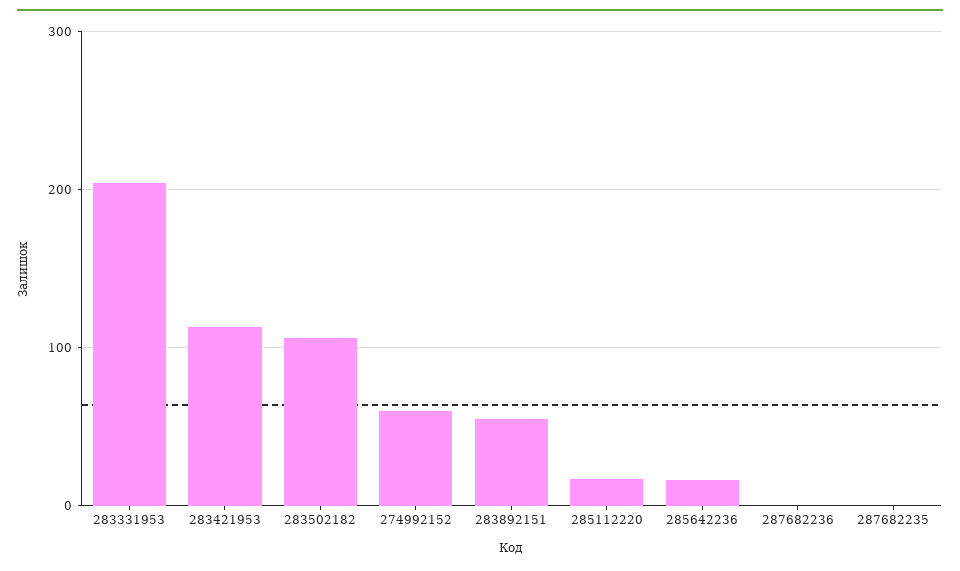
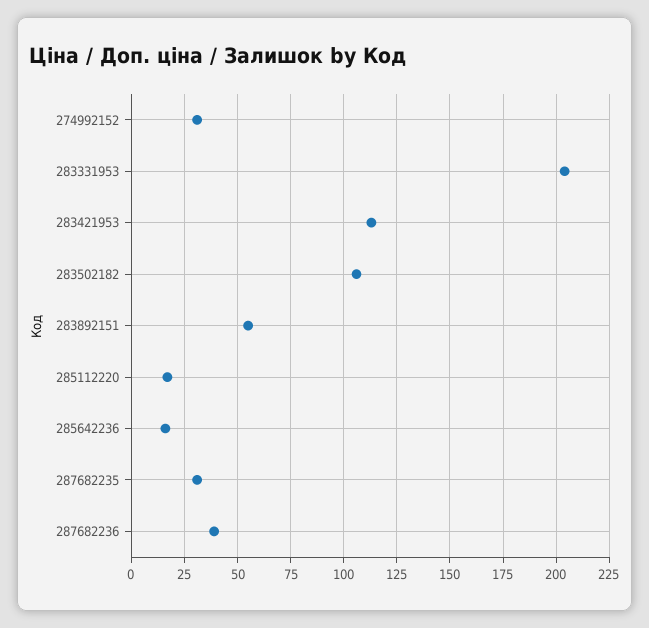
274992152: 60 -> 30
287682236: 0 -> 40
287682235: 0 -> 30

